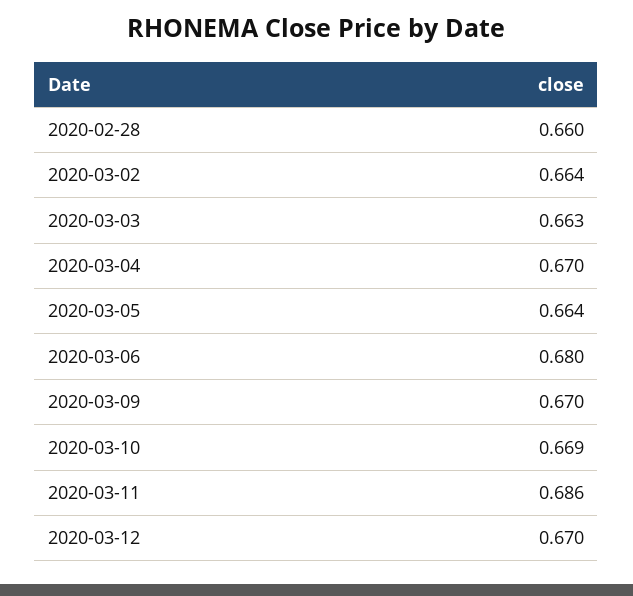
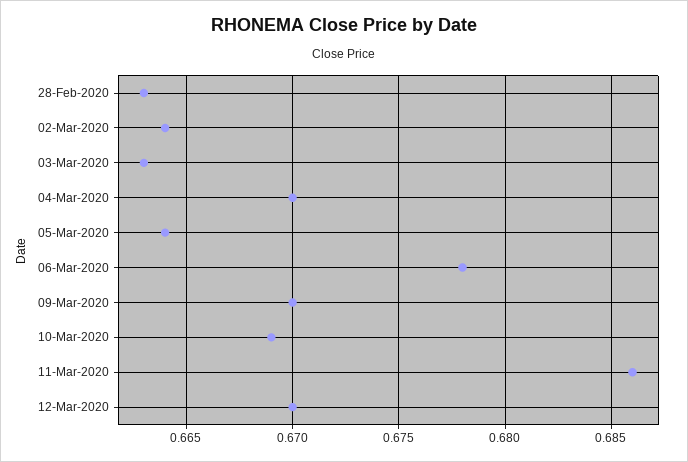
2020-02-28: 0.66 -> 0.663
2020-03-06: 0.68 -> 0.678

